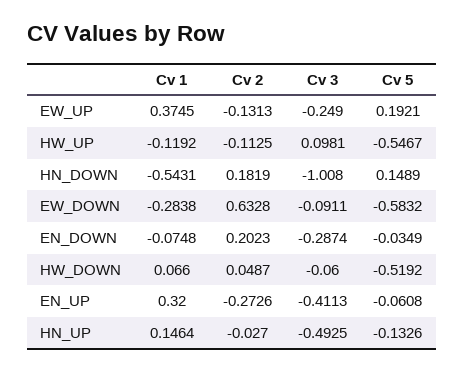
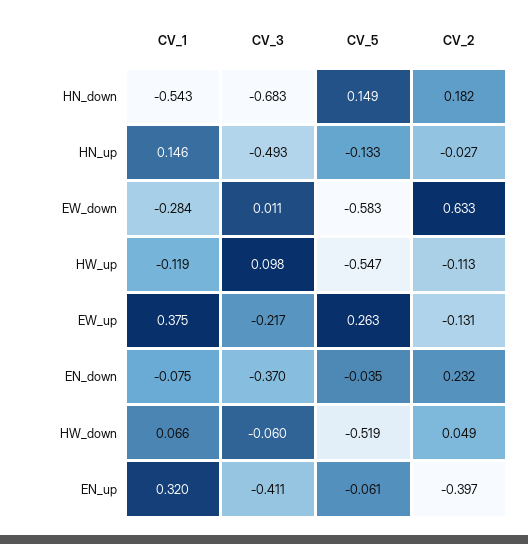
Cv 3, EW_UP: -0.249 -> -0.217
Cv 5, EW_UP: 0.1921 -> 0.263
Cv 3, HN_DOWN: -1.008 -> -0.683
Cv 3, EW_DOWN: -0.0911 -> 0.011
Cv 2, EN_DOWN: 0.2023 -> 0.232
Cv 3, EN_DOWN: -0.2874 -> -0.37
Cv 2, EN_UP: -0.2726 -> -0.397

